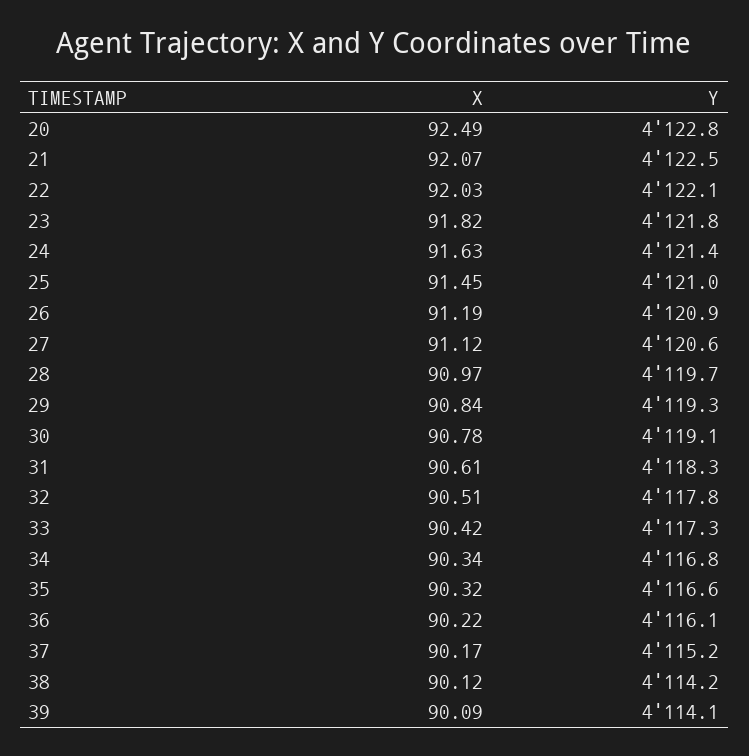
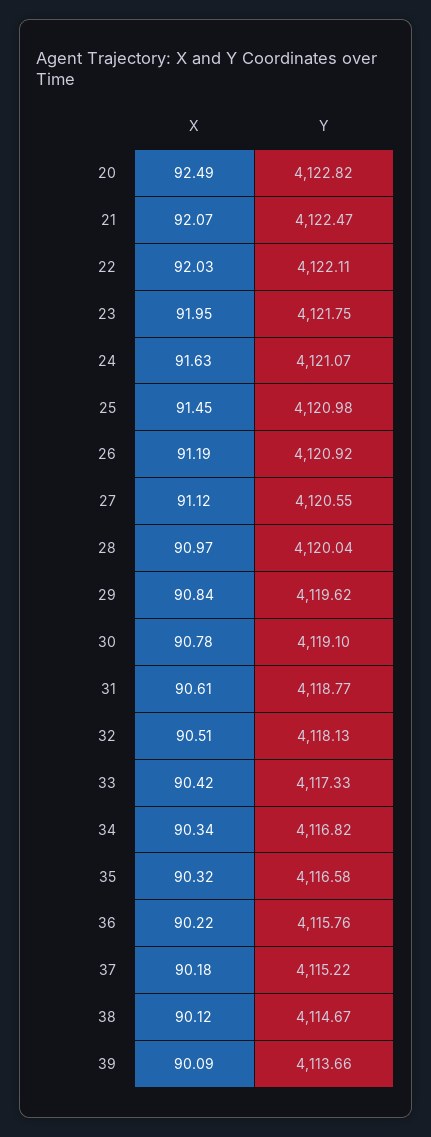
X, 23: 91.82 -> 91.95
Y, 24: 4121.4 -> 4121.07
Y, 28: 4119.7 -> 4120.04
Y, 29: 4119.3 -> 4119.62
Y, 31: 4118.3 -> 4118.77
Y, 32: 4117.8 -> 4118.13
Y, 36: 4116.1 -> 4115.76
X, 37: 90.17 -> 90.18
Y, 38: 4114.2 -> 4114.67
Y, 39: 4114.1 -> 4113.66

